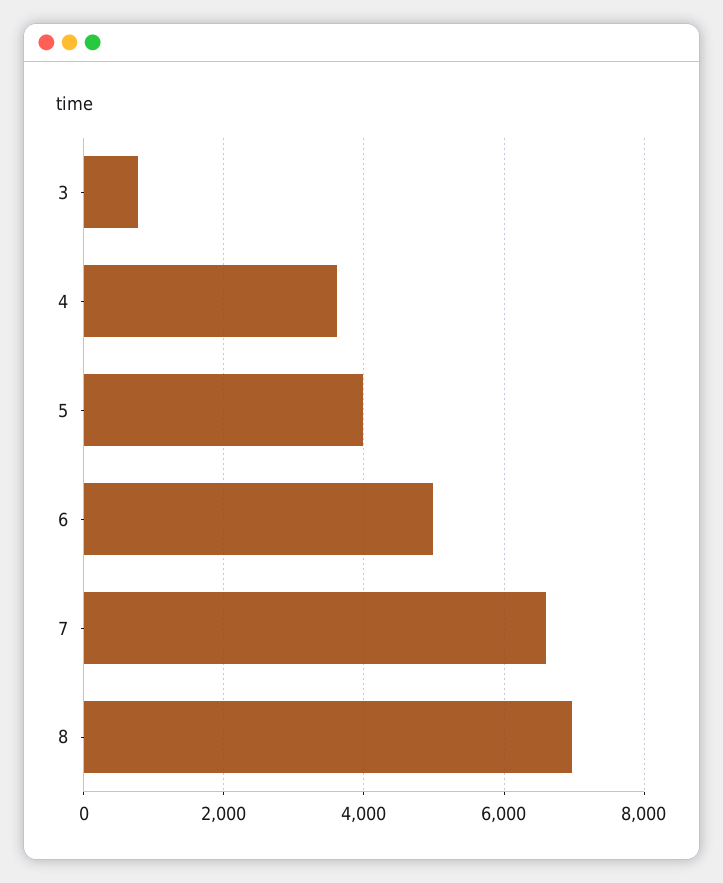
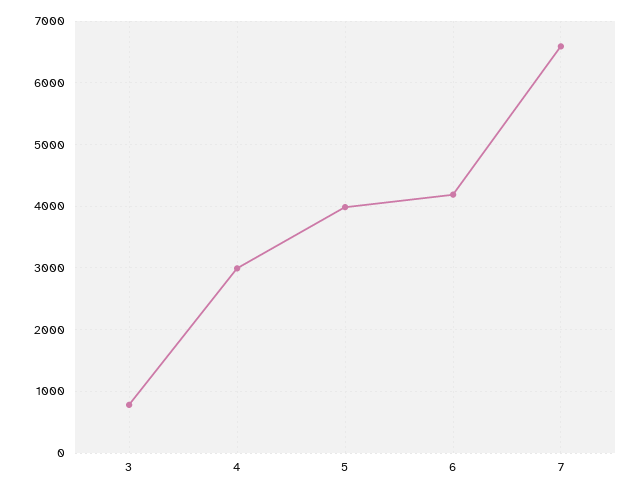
4: 3600 -> 3000
6: 5000 -> 4200
8: 7000 -> none

